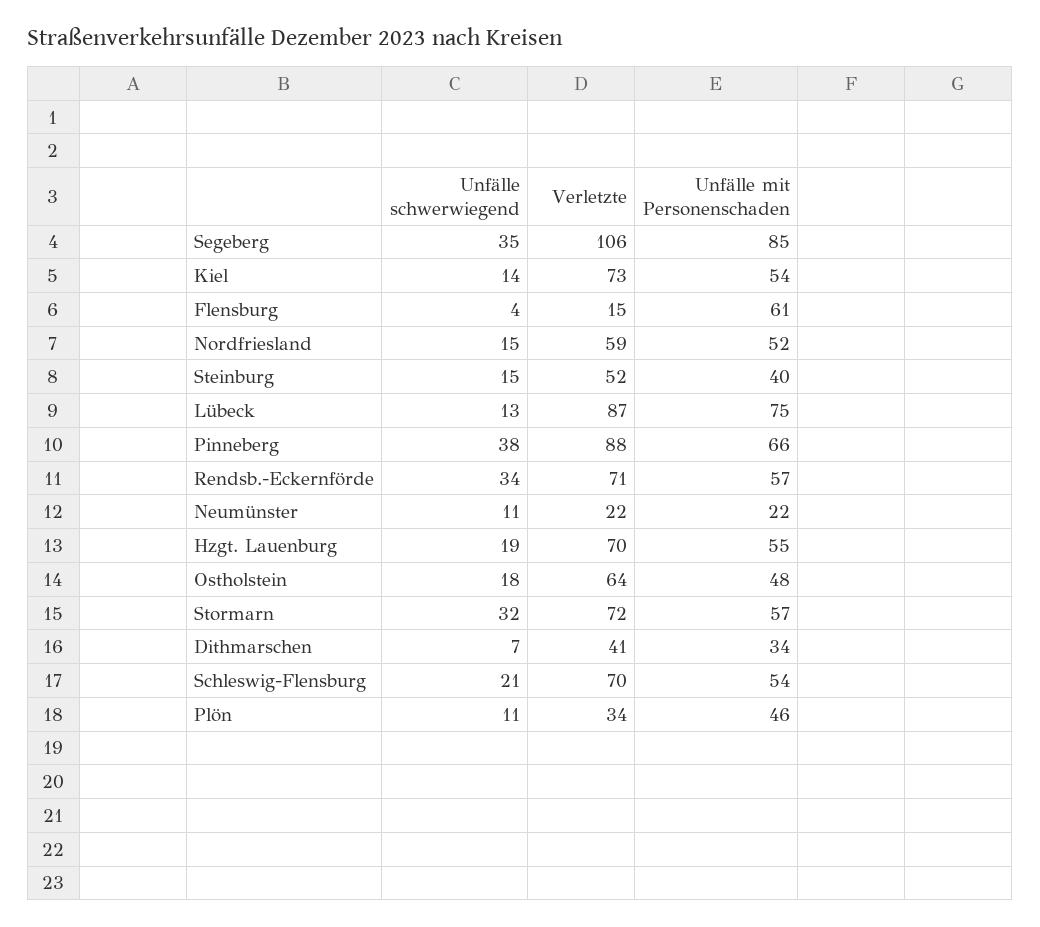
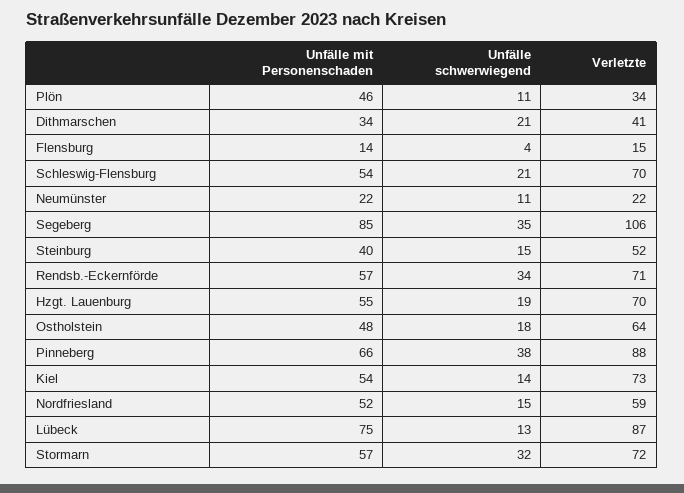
Unfälle mit Personenschaden, Flensburg: 61 -> 14
Unfälle schwerwiegend, Dithmarschen: 7 -> 21

